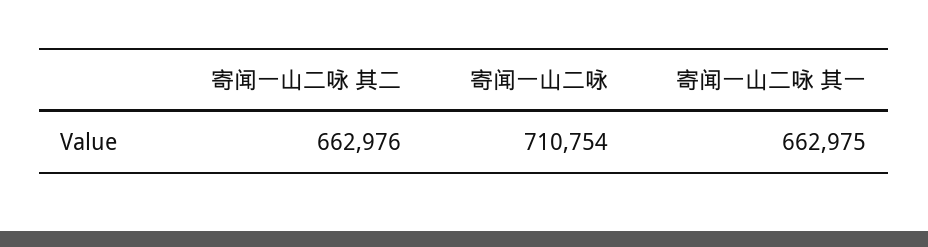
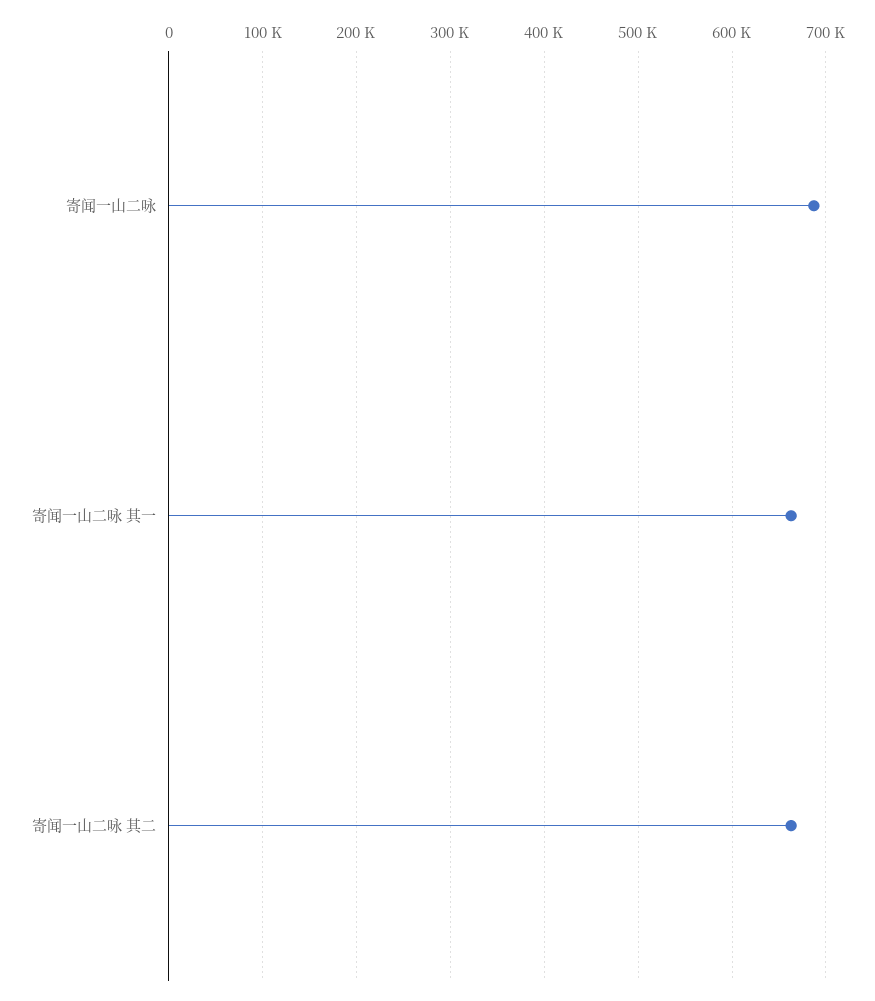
寄闻一山二咏: 710754 -> 690000

